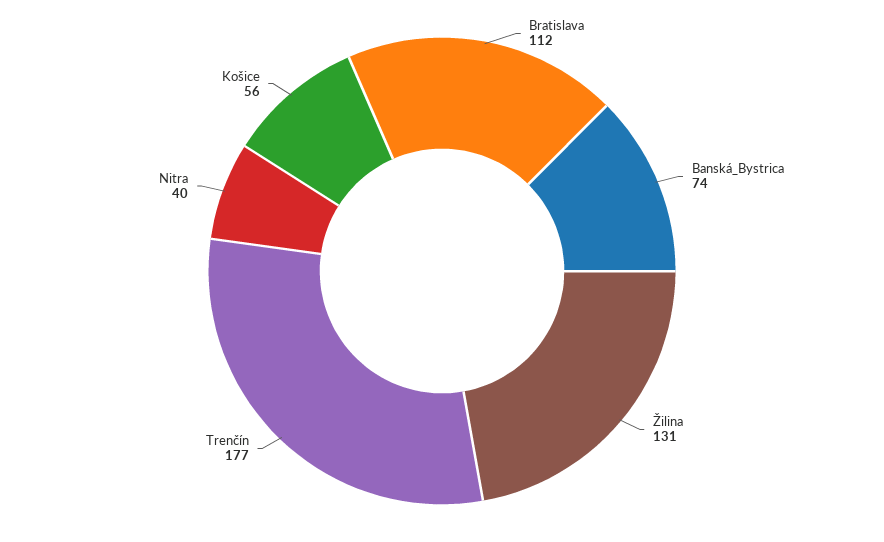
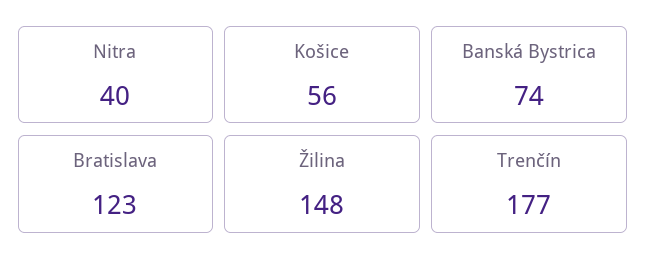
Bratislava: 112 -> 123
Žilina: 131 -> 148

